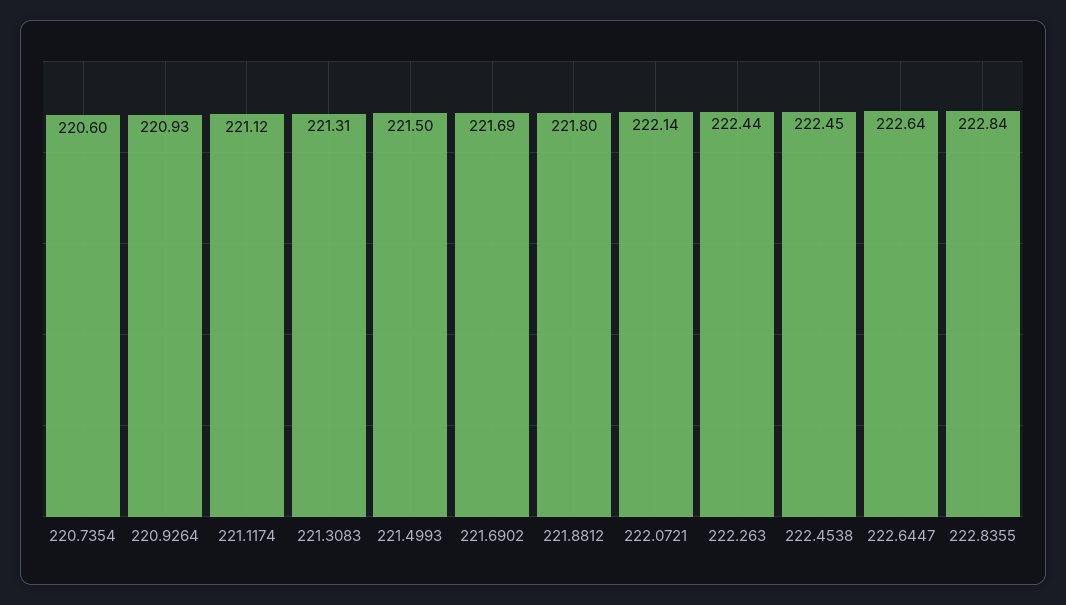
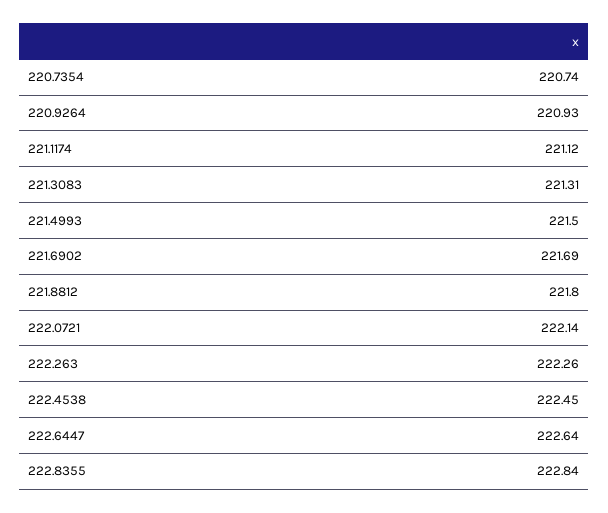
220.7354: 220.6 -> 220.74
222.263: 222.44 -> 222.26

